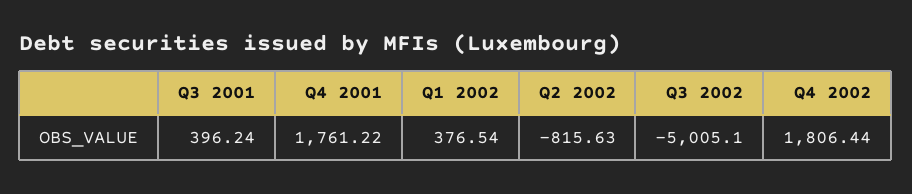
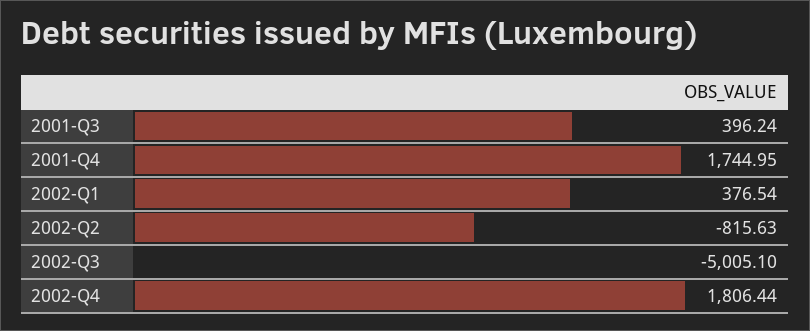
Q4 2001: 1761.22 -> 1744.95

